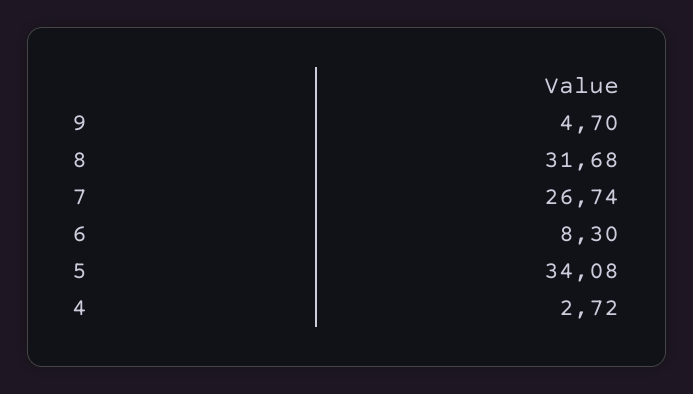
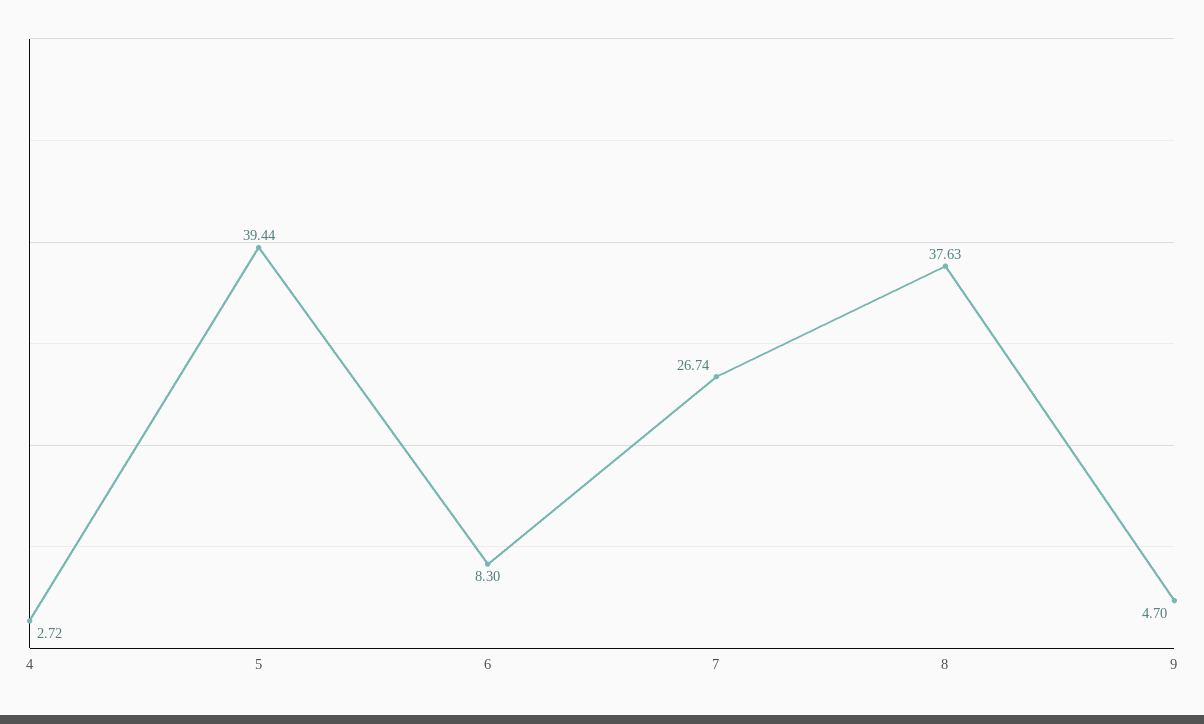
8: 31.68 -> 37.63
5: 34.08 -> 39.44

